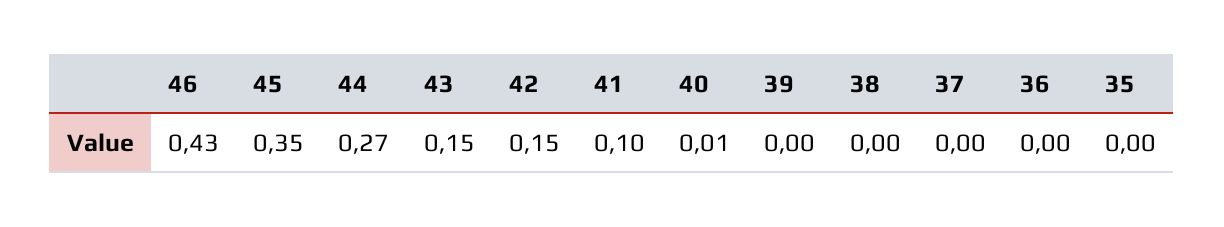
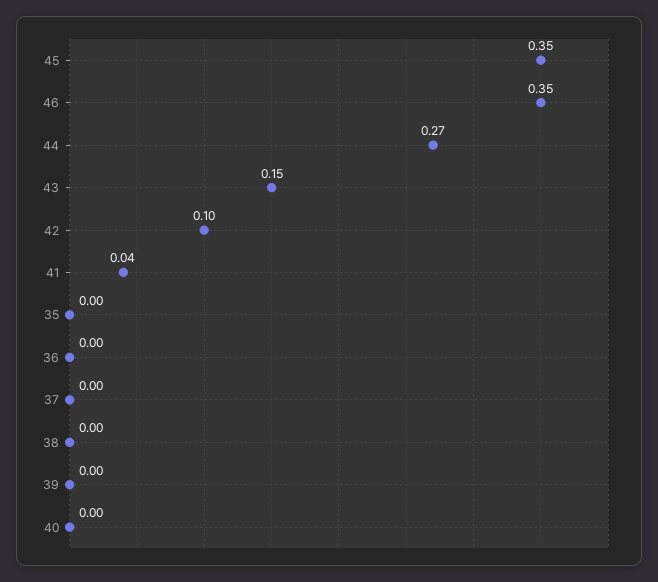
46: 0.43 -> 0.35
42: 0.15 -> 0.1
41: 0.1 -> 0.04
40: 0.01 -> 0

